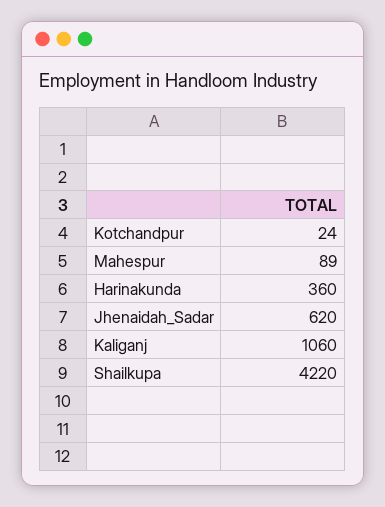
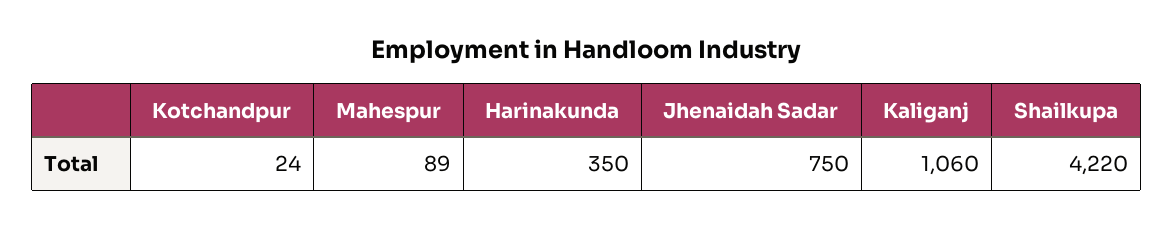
Harinakunda: 360 -> 350
Jhenaidah_Sadar: 620 -> 750

